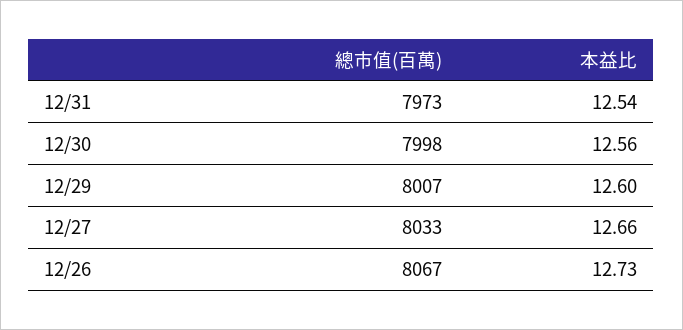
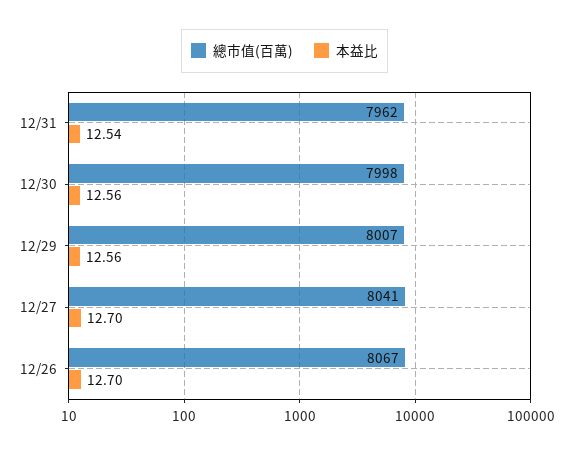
總市值(百萬), 12/31: 7973 -> 7962
本益比, 12/29: 12.6 -> 12.56
總市值(百萬), 12/27: 8033 -> 8041
本益比, 12/27: 12.66 -> 12.7
本益比, 12/26: 12.73 -> 12.7

